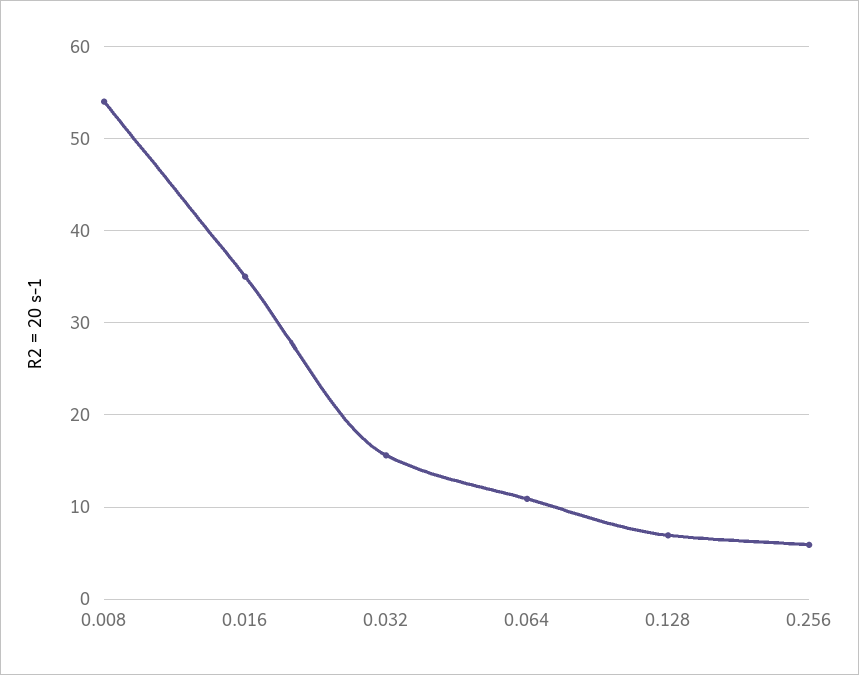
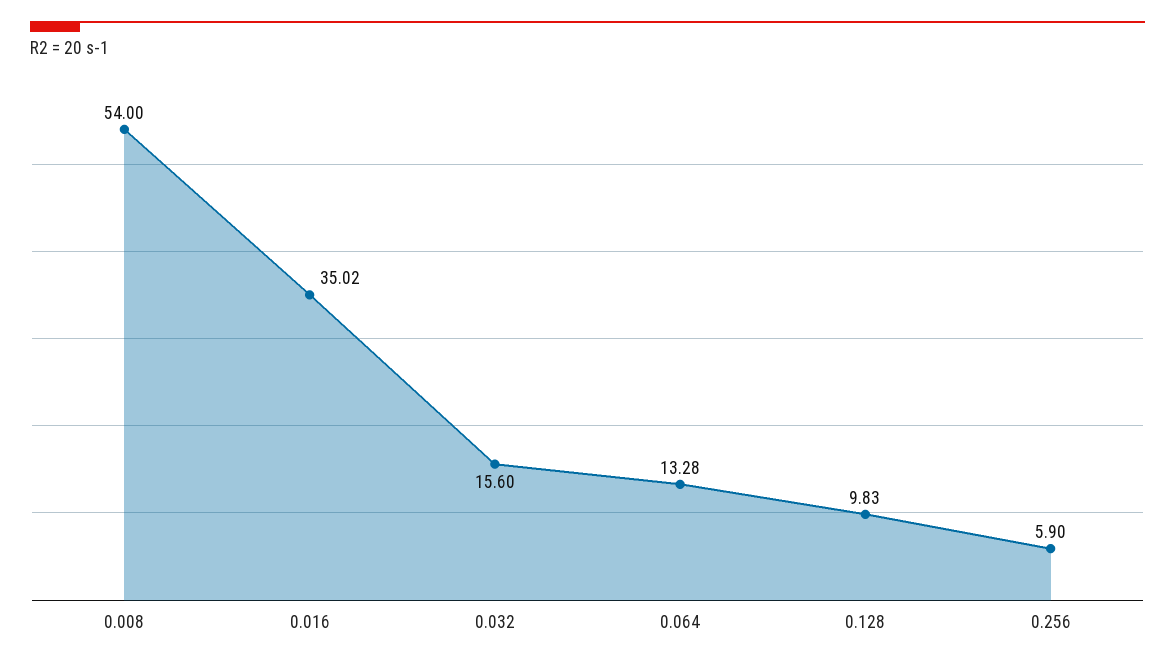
0.064: 11 -> 13.28
0.128: 7 -> 9.83

